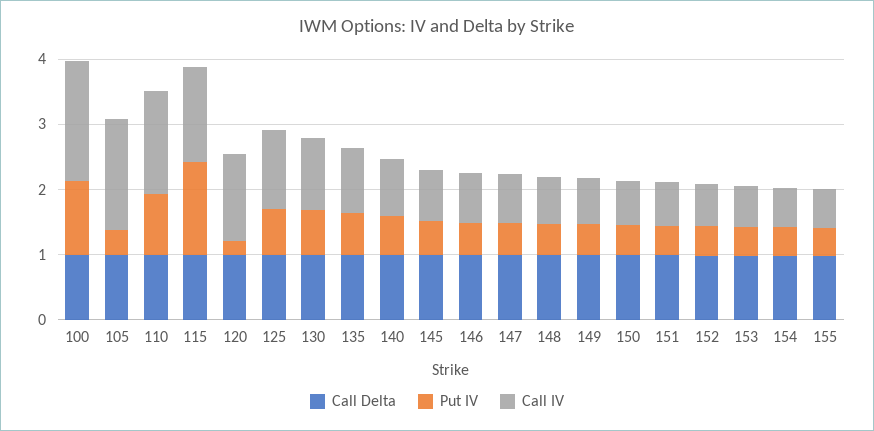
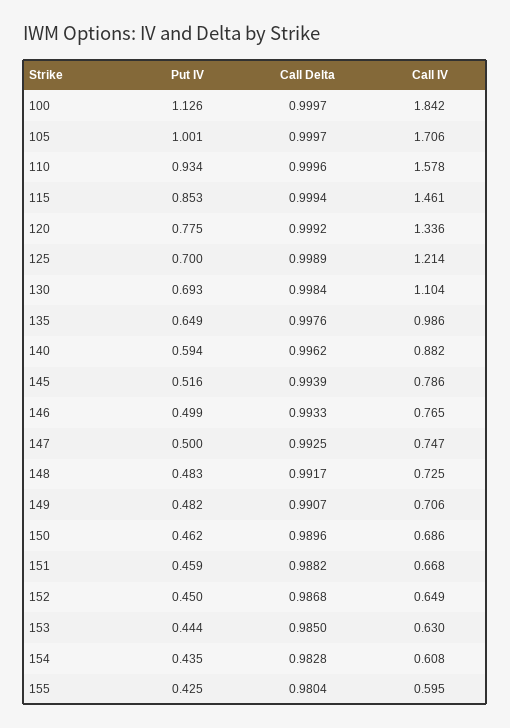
Put IV, 105: 0.4 -> 1.001
Put IV, 115: 1.4 -> 0.853
Put IV, 120: 0.2 -> 0.775

